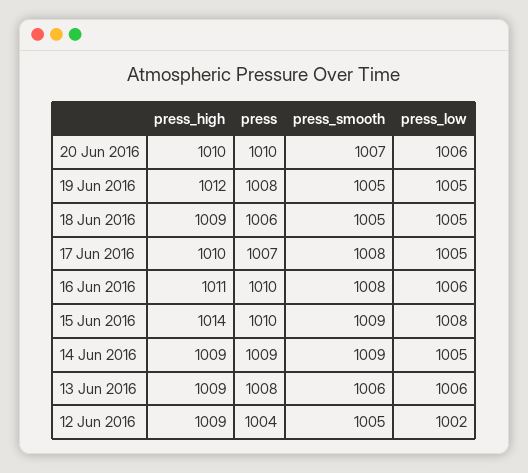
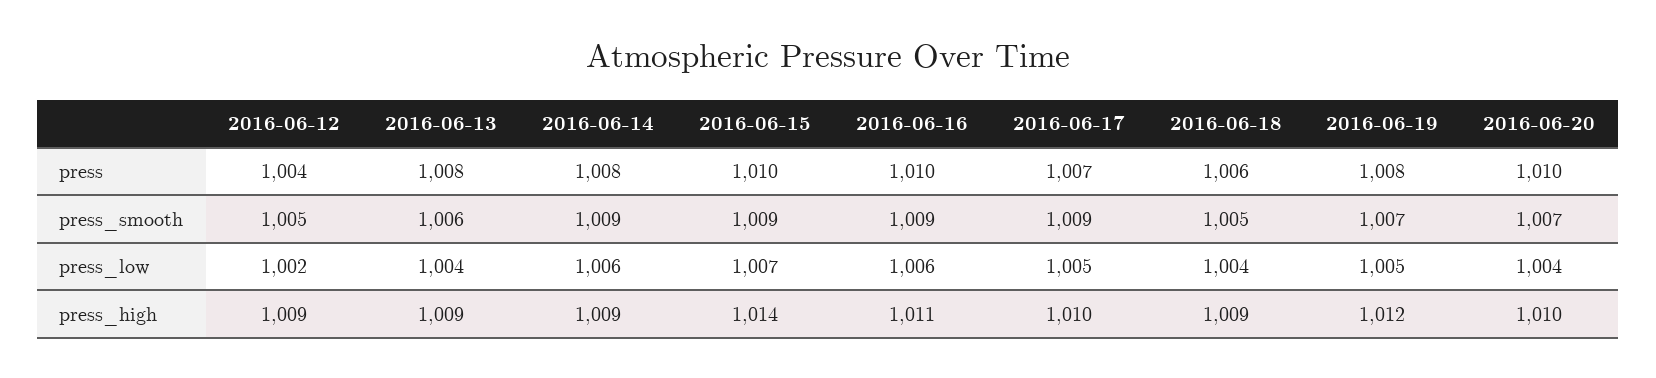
press_low, 20 Jun 2016: 1006 -> 1004
press_smooth, 19 Jun 2016: 1005 -> 1007
press_low, 18 Jun 2016: 1005 -> 1004
press_smooth, 17 Jun 2016: 1008 -> 1009
press_smooth, 16 Jun 2016: 1008 -> 1009
press_low, 15 Jun 2016: 1008 -> 1007
press, 14 Jun 2016: 1009 -> 1008
press_low, 14 Jun 2016: 1005 -> 1006
press_low, 13 Jun 2016: 1006 -> 1004

